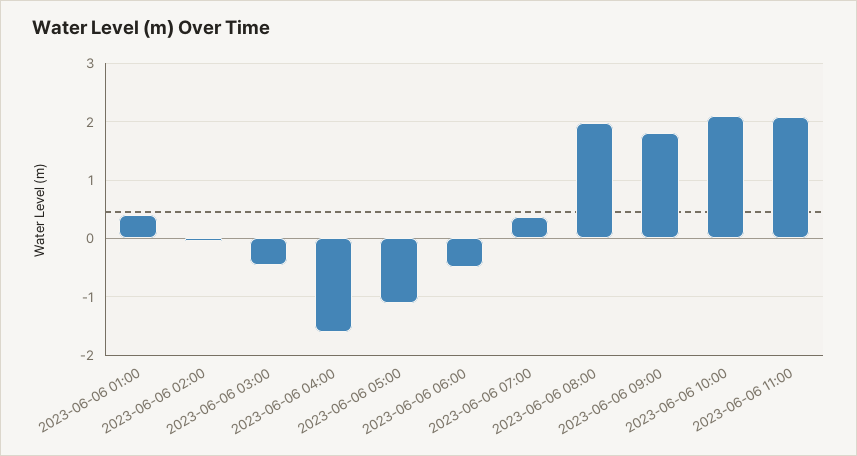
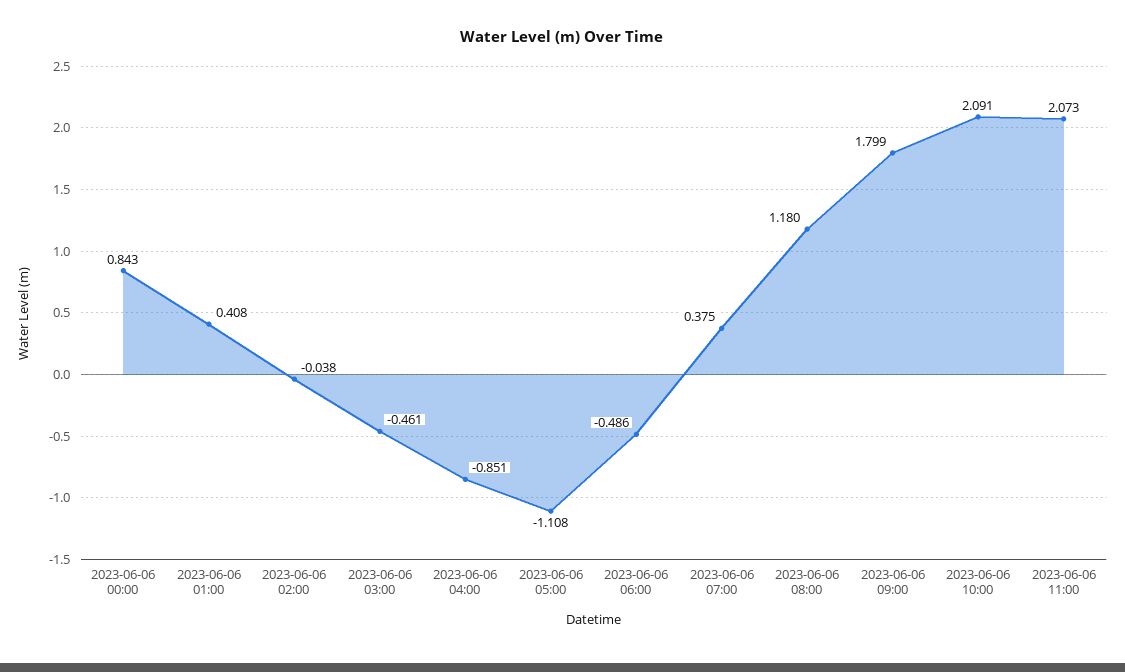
2023-06-06 04:00: -1.6 -> -0.851
2023-06-06 08:00: 2 -> 1.18
2023-06-06 00:00: none -> 0.843

